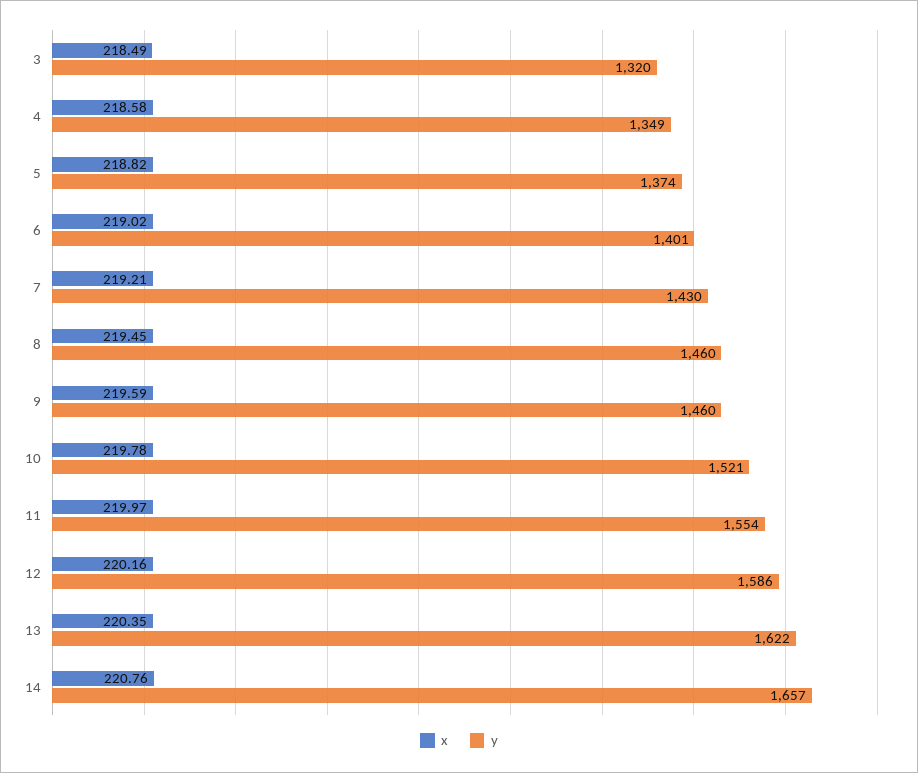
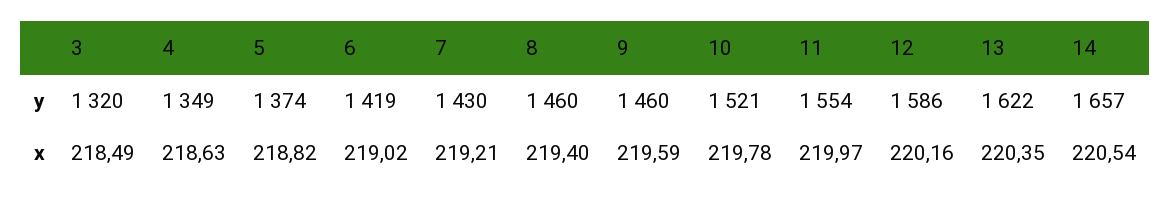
x, 4: 218.58 -> 218.63
y, 6: 1401 -> 1419
x, 8: 219.45 -> 219.4
x, 14: 220.76 -> 220.54

